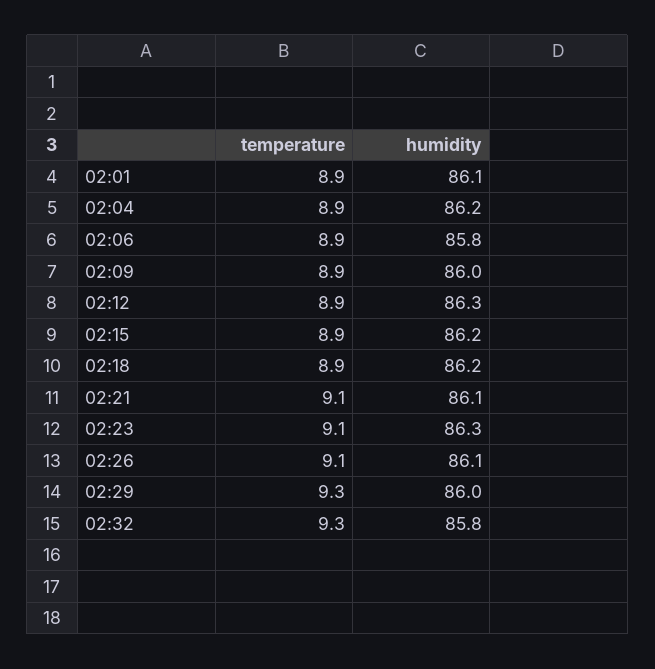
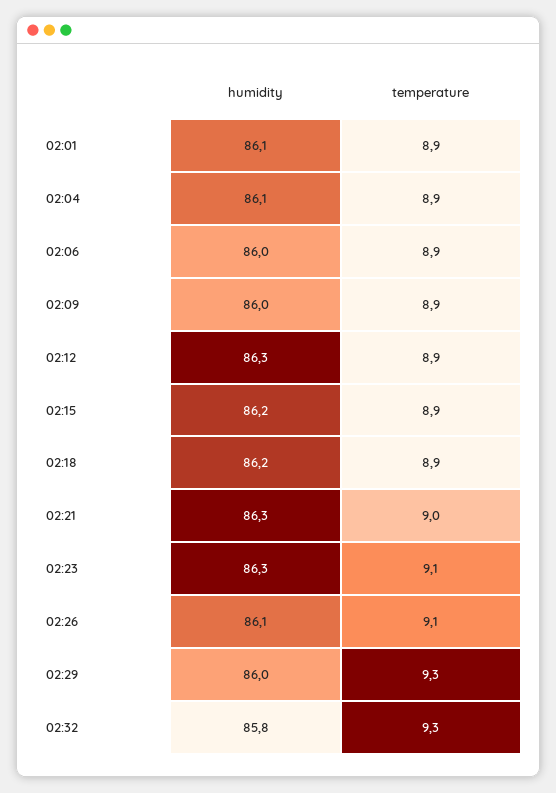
humidity, 02:04: 86.2 -> 86.1
humidity, 02:06: 85.8 -> 86
temperature, 02:21: 9.1 -> 9
humidity, 02:21: 86.1 -> 86.3

